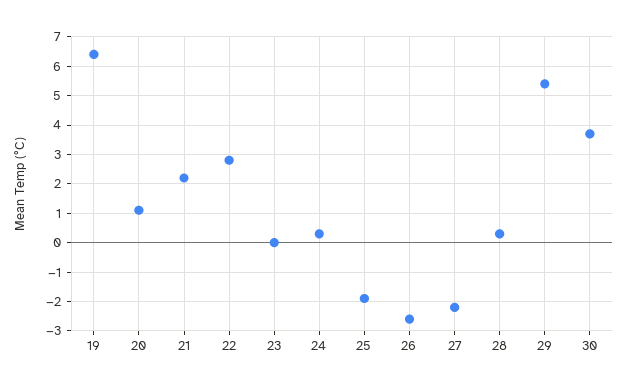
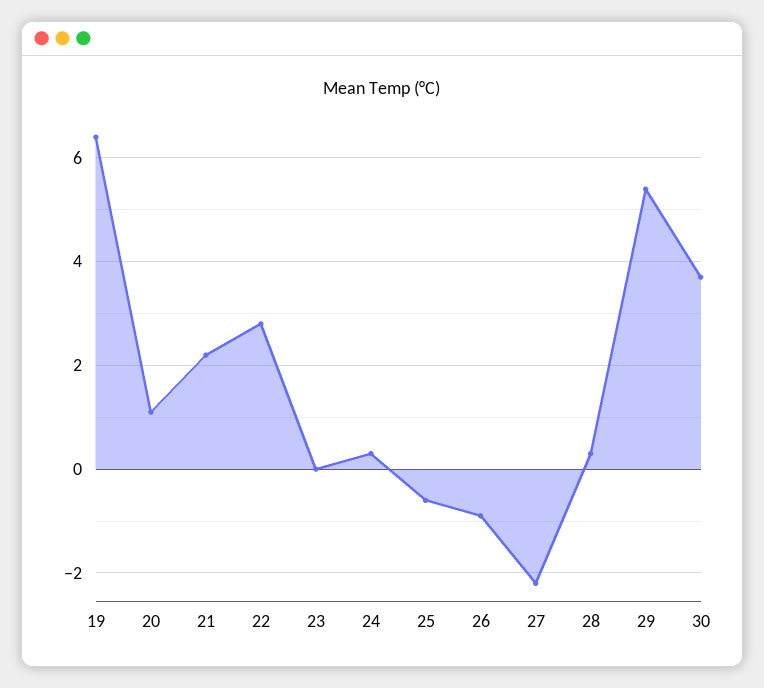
25: -2 -> -0.5
26: -2.5 -> -1

